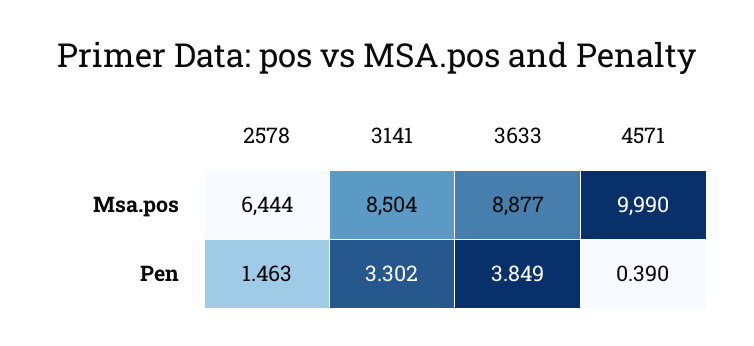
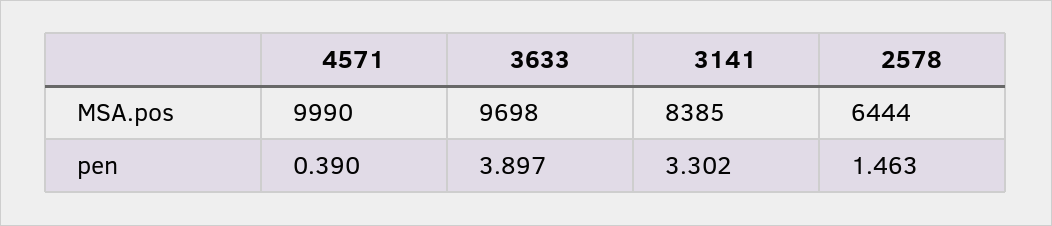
3141, Msa.pos: 8504 -> 8385
3633, Msa.pos: 8877 -> 9698
3633, Pen: 3.849 -> 3.897

